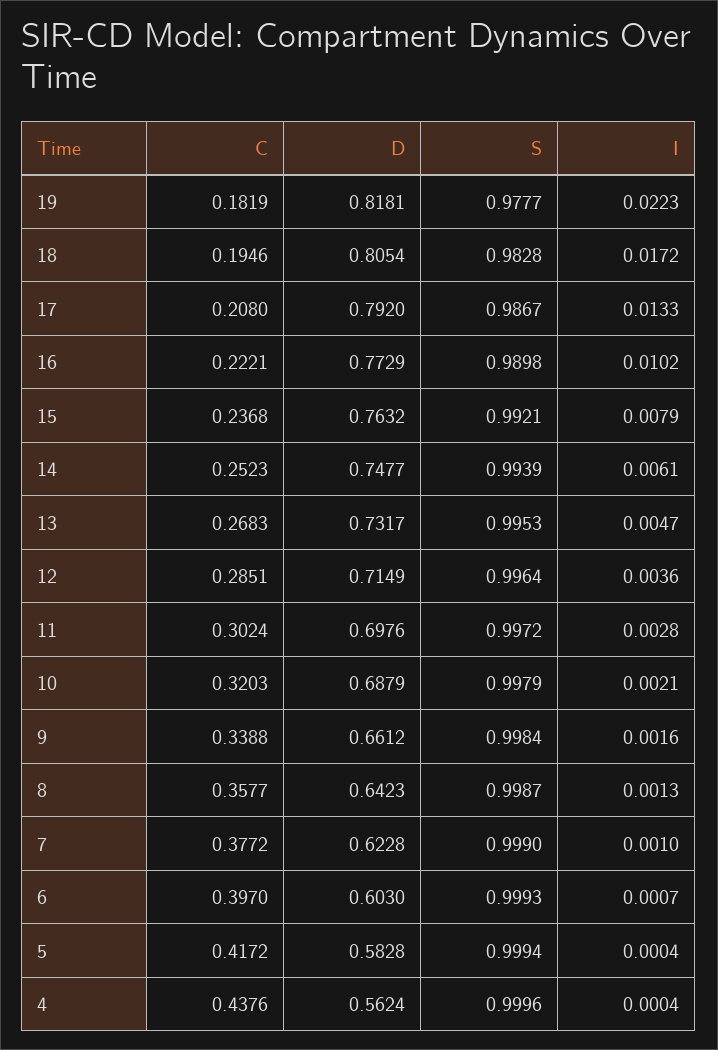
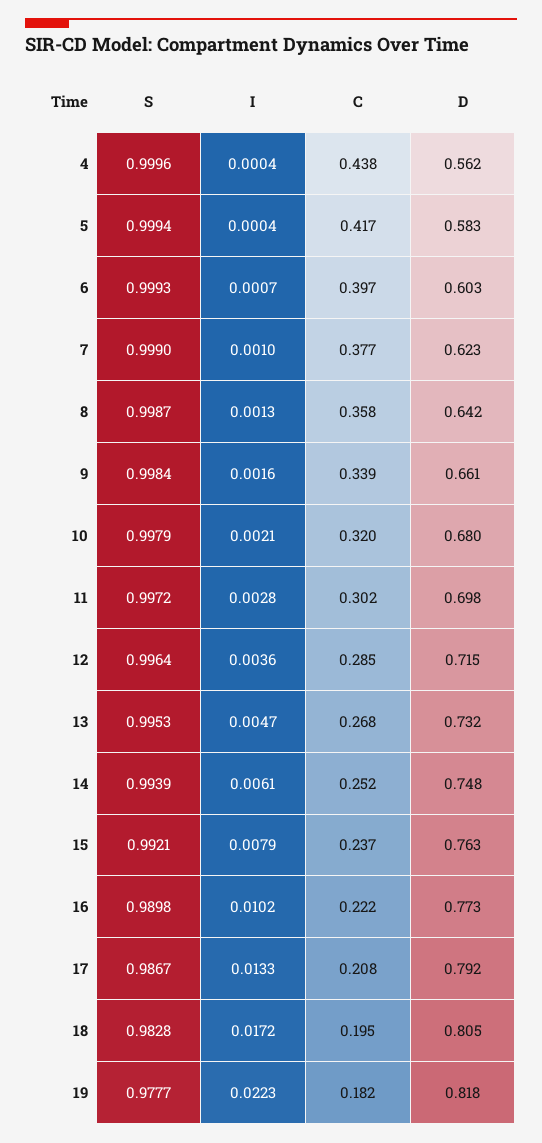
D, 10: 0.6879 -> 0.68

